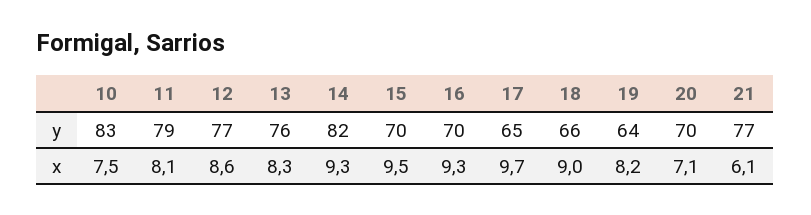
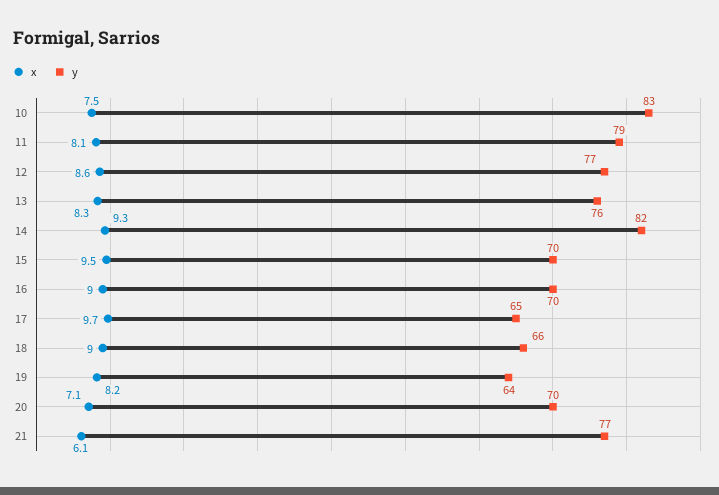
x, 16: 9.3 -> 9

